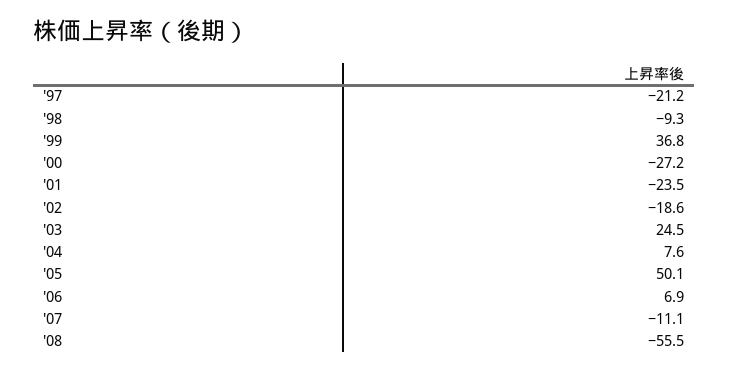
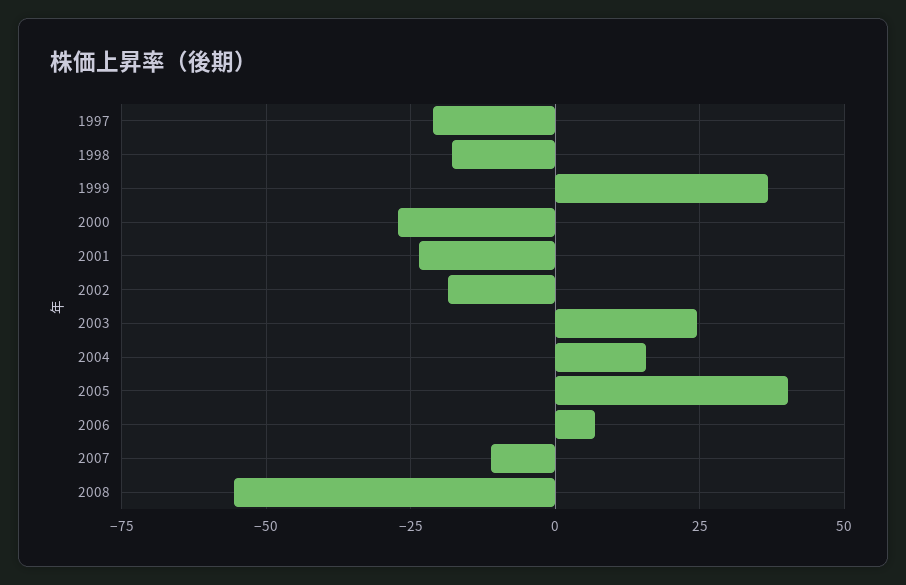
'98: -9.3 -> -17.5
'04: 7.6 -> 15
'05: 50.1 -> 40

